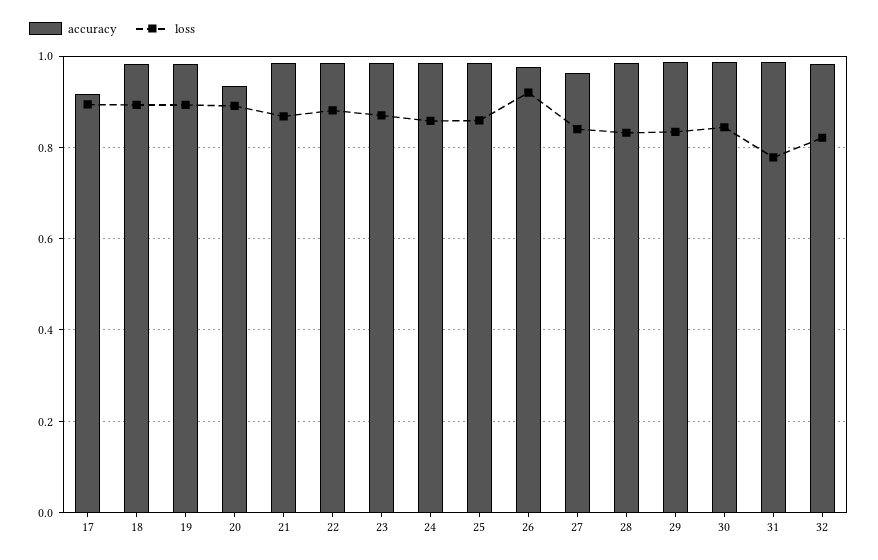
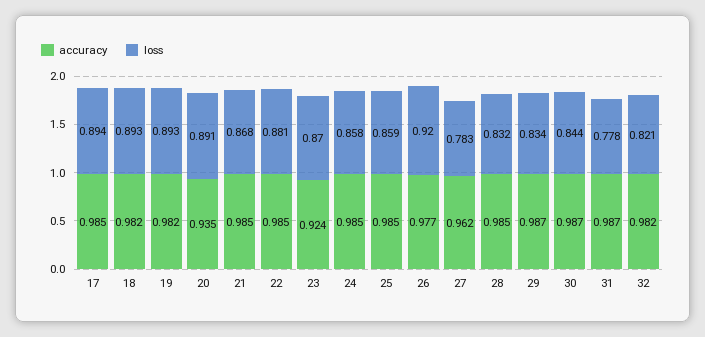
accuracy, 17: 0.92 -> 0.985
accuracy, 23: 0.98 -> 0.924
loss, 27: 0.84 -> 0.783

